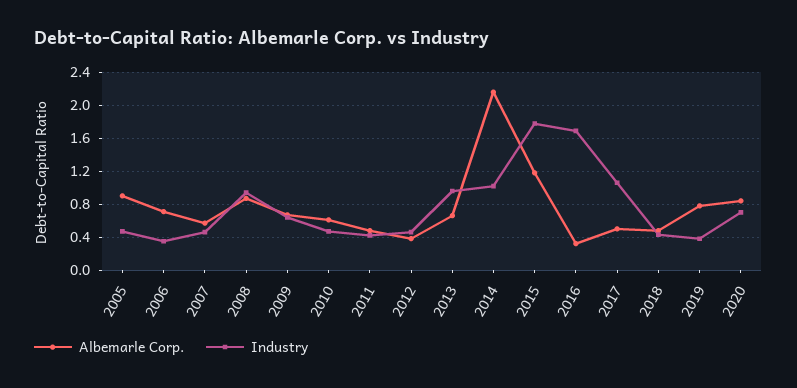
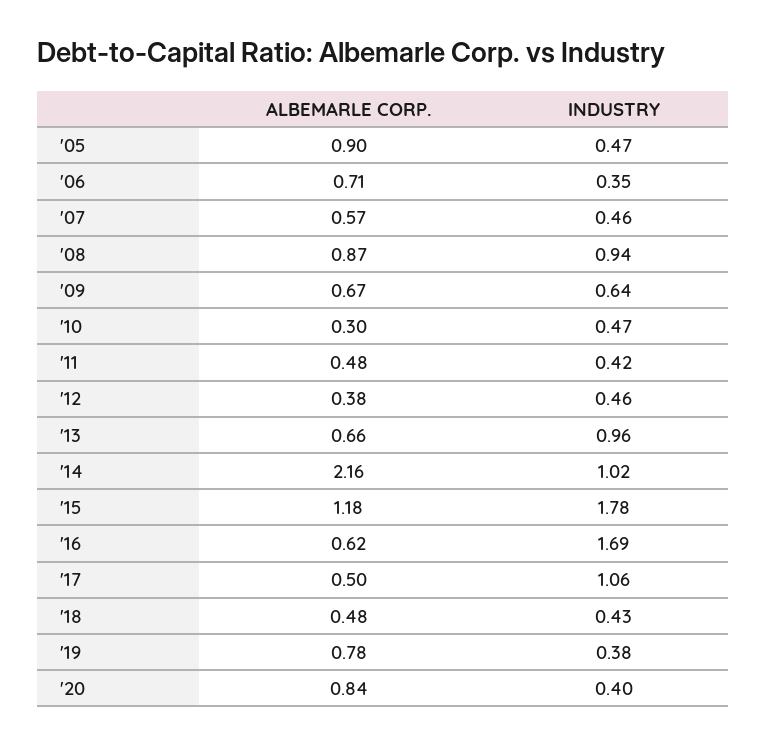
Albemarle Corp., 2010: 0.6 -> 0.3
Albemarle Corp., 2016: 0.3 -> 0.62
Industry, 2020: 0.7 -> 0.4

